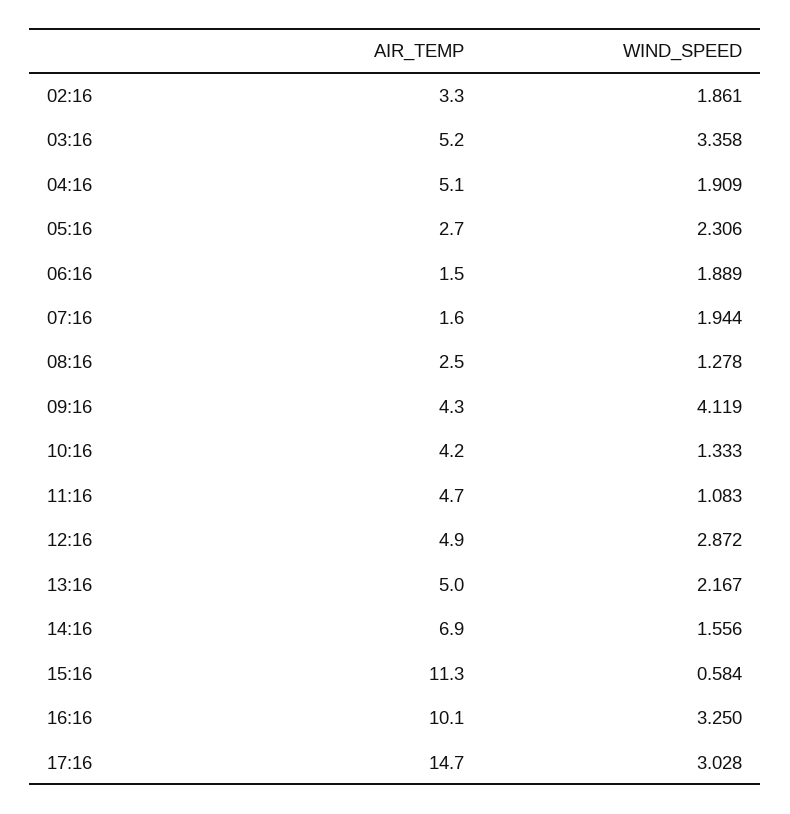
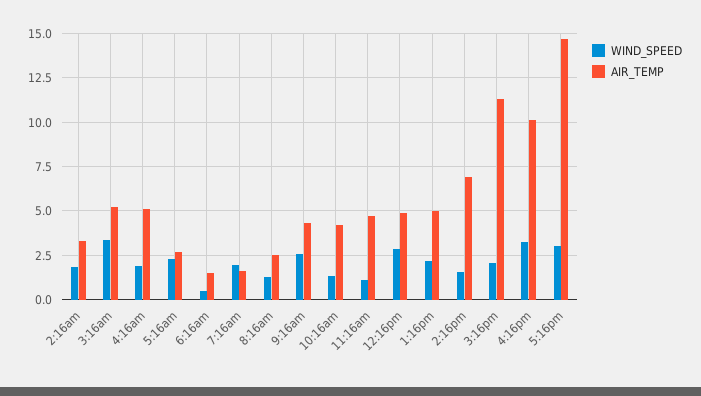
WIND_SPEED, 06:16: 1.889 -> 0.5
WIND_SPEED, 09:16: 4.119 -> 2.5
WIND_SPEED, 15:16: 0.584 -> 2

